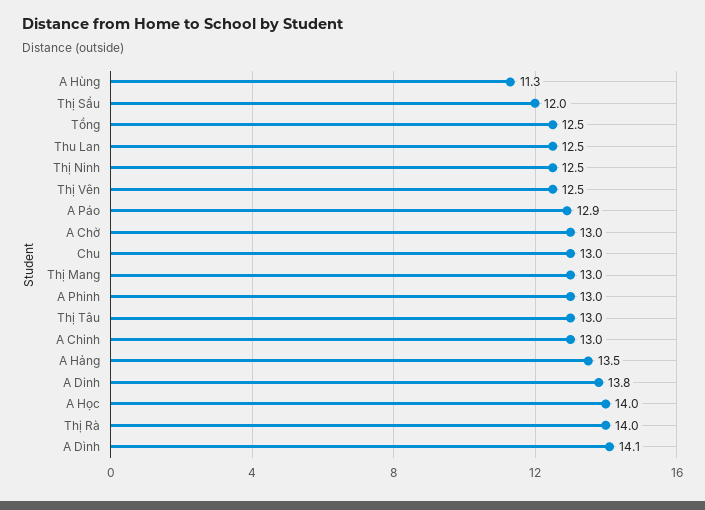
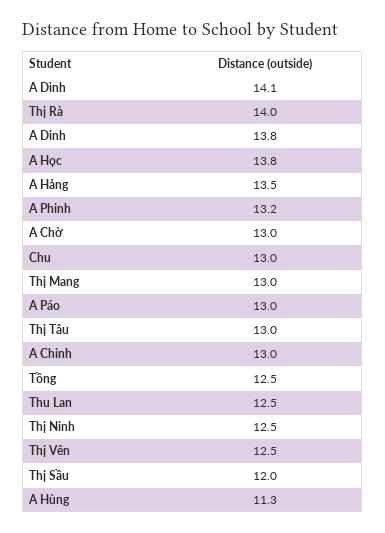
A Páo: 12.9 -> 13
A Phinh: 13 -> 13.2
A Học: 14 -> 13.8

